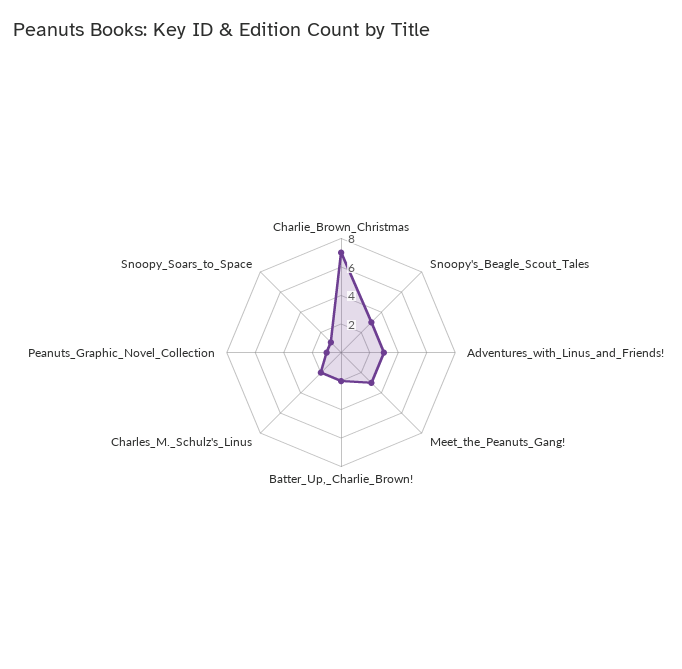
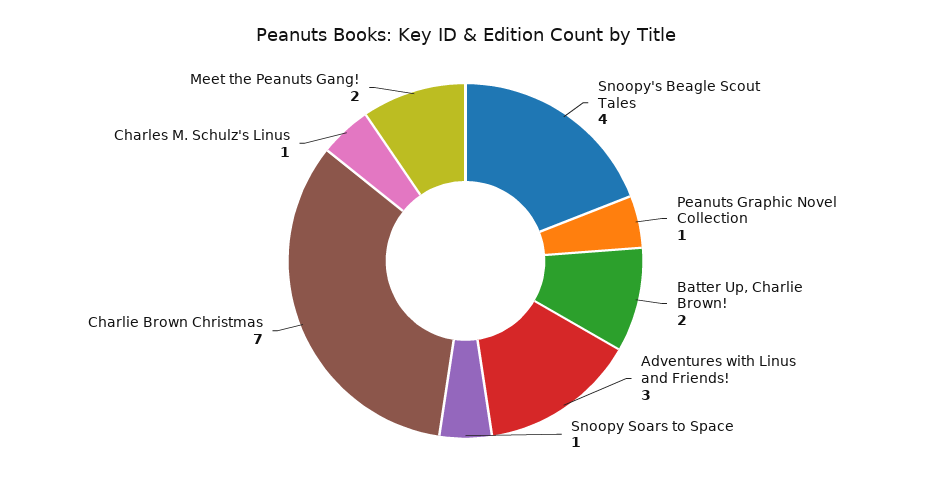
Snoopy's_Beagle_Scout_Tales: 3 -> 4
Meet_the_Peanuts_Gang!: 3 -> 2
Charles_M._Schulz's_Linus: 2 -> 1

